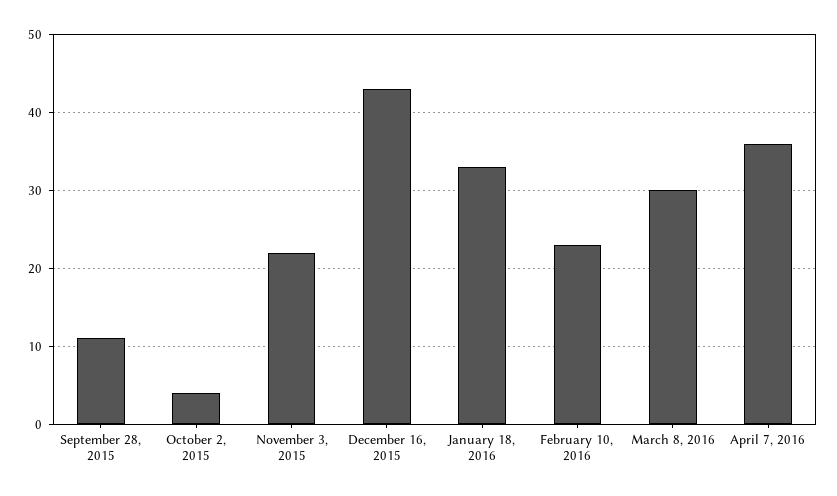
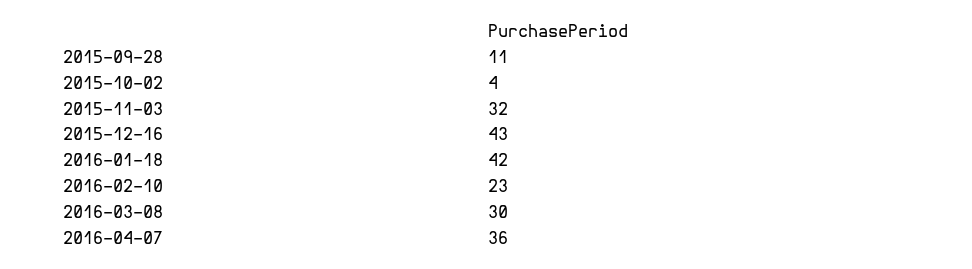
November 3, 2015: 22 -> 32
January 18, 2016: 33 -> 42

